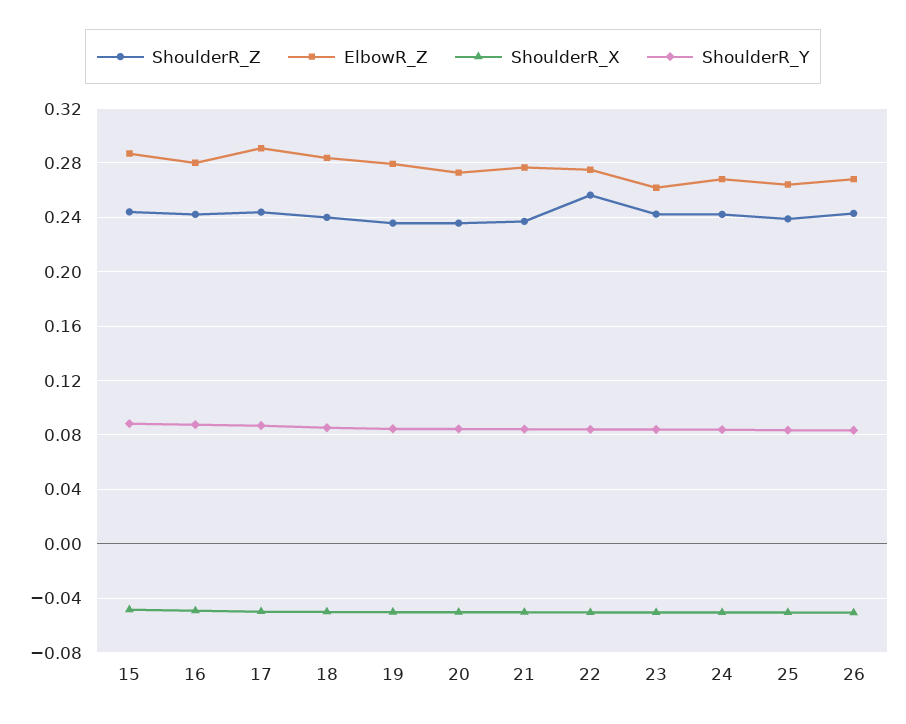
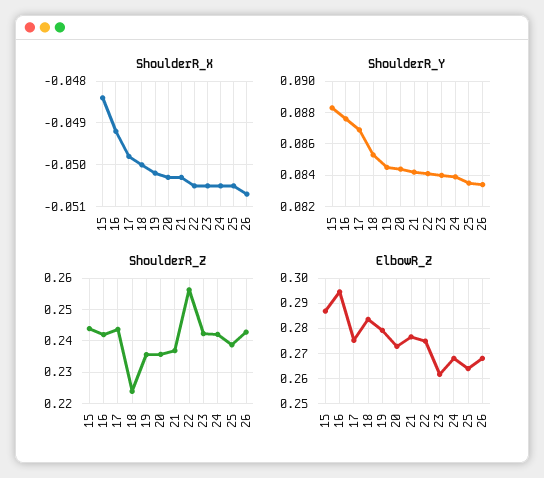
ElbowR_Z, 16: 0.28 -> 0.295
ElbowR_Z, 17: 0.29 -> 0.275
ShoulderR_Z, 18: 0.24 -> 0.224

